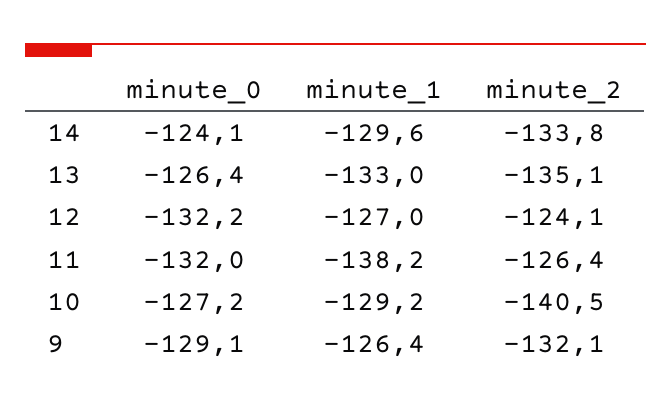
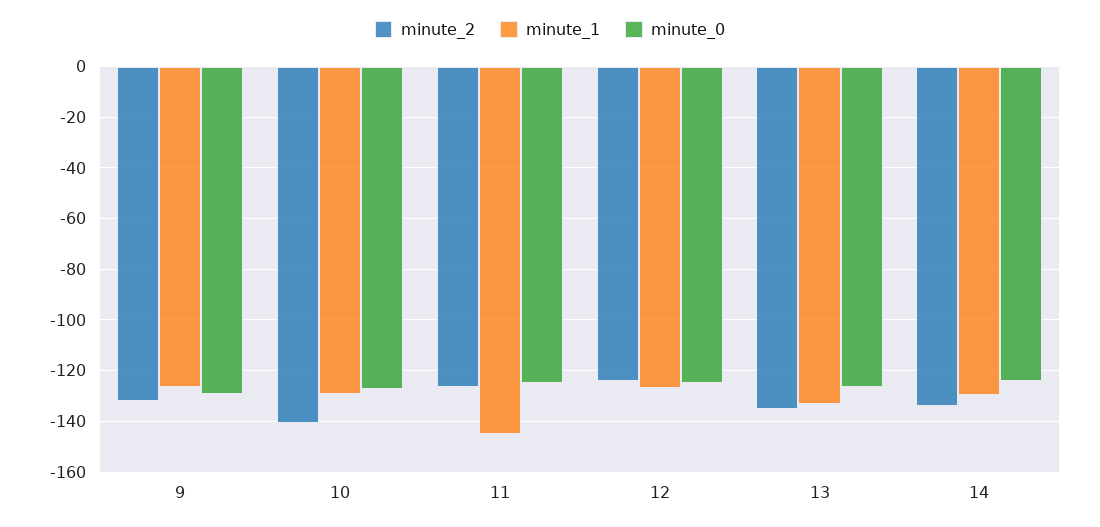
minute_0, 12: -132.2 -> -125
minute_0, 11: -132 -> -125
minute_1, 11: -138.2 -> -145

